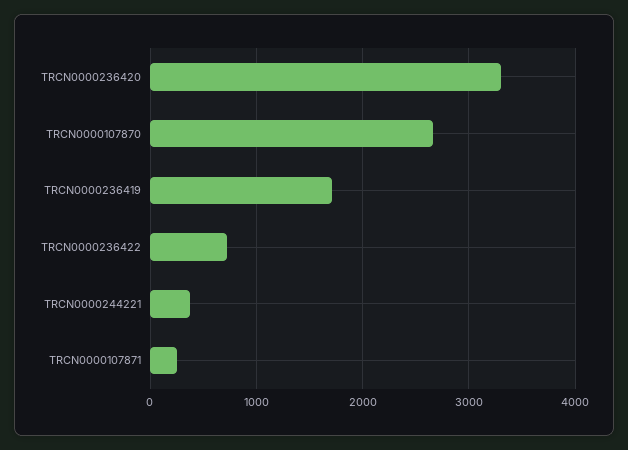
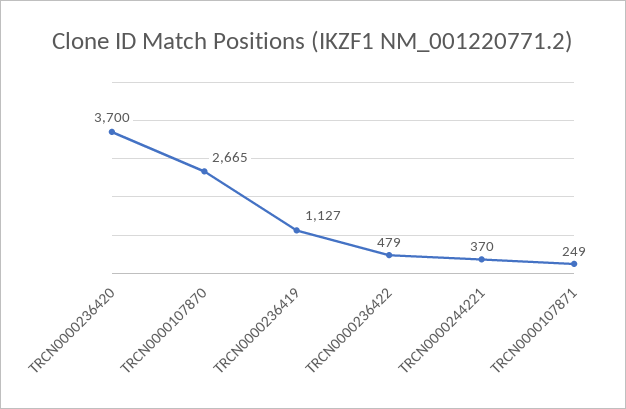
TRCN0000236420: 3300 -> 3700
TRCN0000236419: 1700 -> 1127
TRCN0000236422: 700 -> 479

